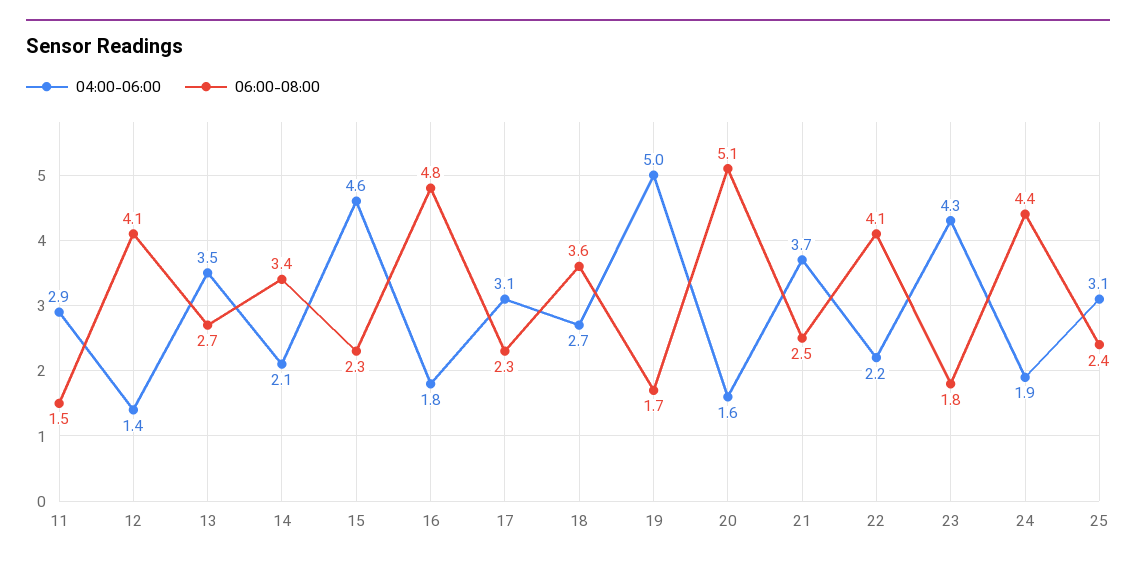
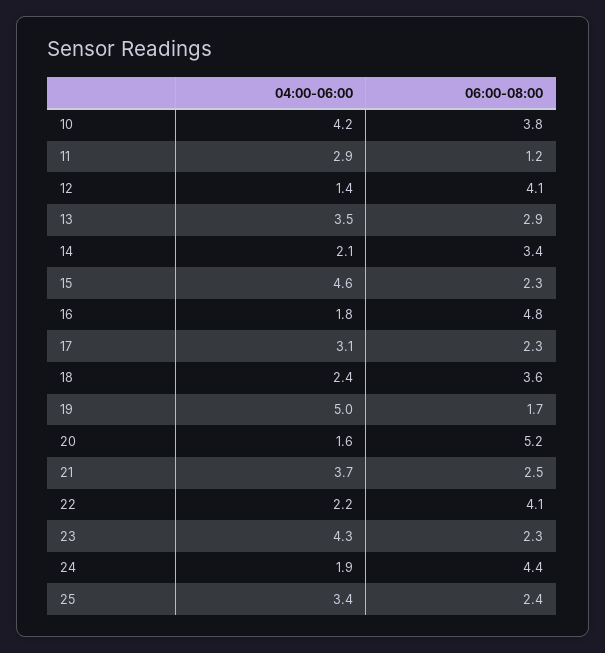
06:00-08:00, 11: 1.5 -> 1.2
06:00-08:00, 13: 2.7 -> 2.9
04:00-06:00, 18: 2.7 -> 2.4
06:00-08:00, 20: 5.1 -> 5.2
06:00-08:00, 23: 1.8 -> 2.3
04:00-06:00, 25: 3.1 -> 3.4
04:00-06:00, 10: none -> 4.2
06:00-08:00, 10: none -> 3.8

